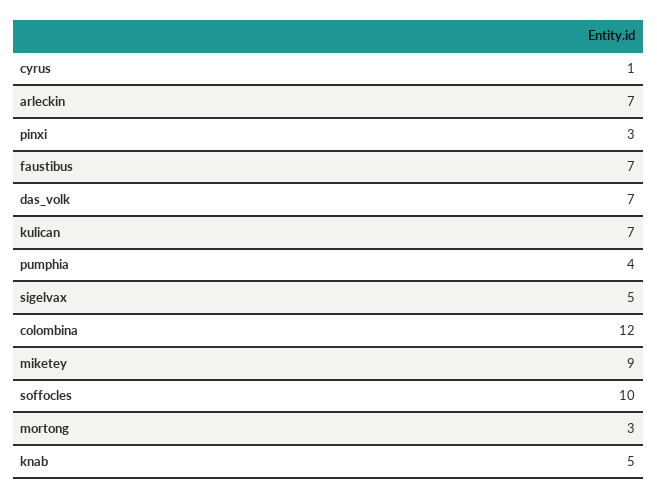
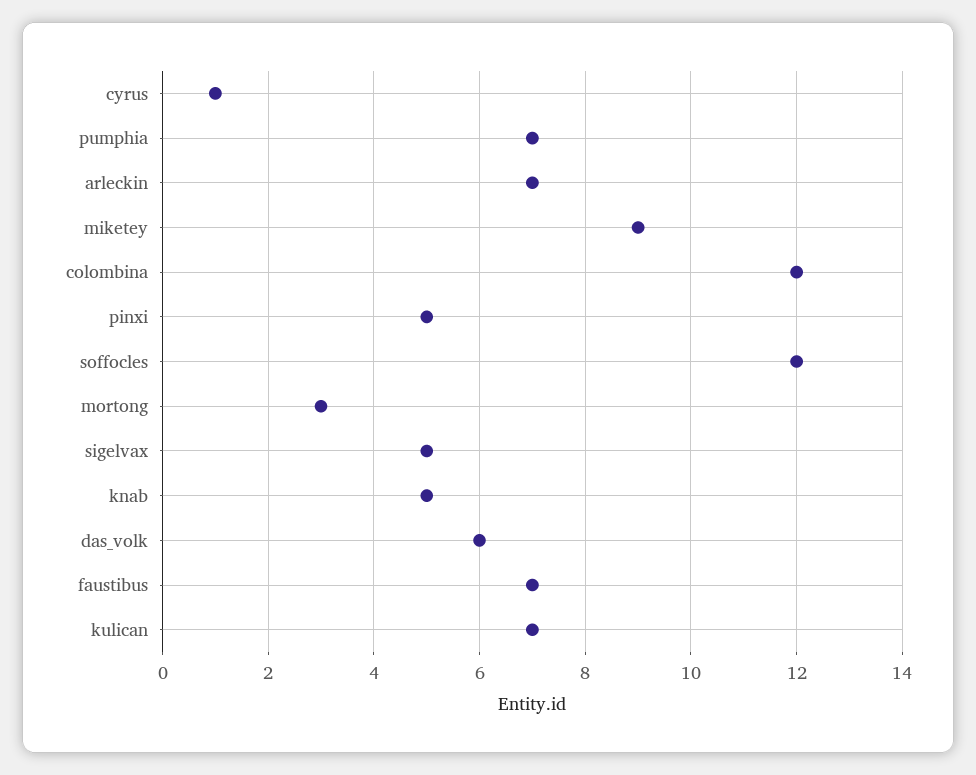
pinxi: 3 -> 5
das_volk: 7 -> 6
pumphia: 4 -> 7
soffocles: 10 -> 12

